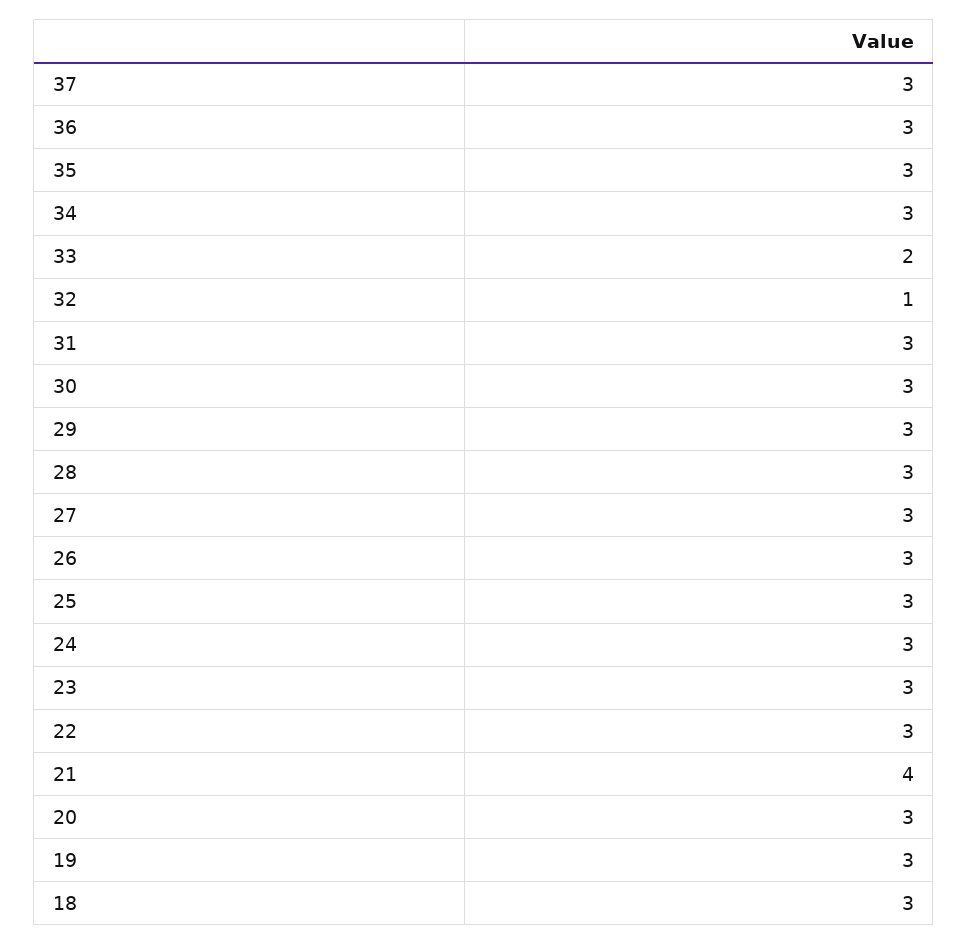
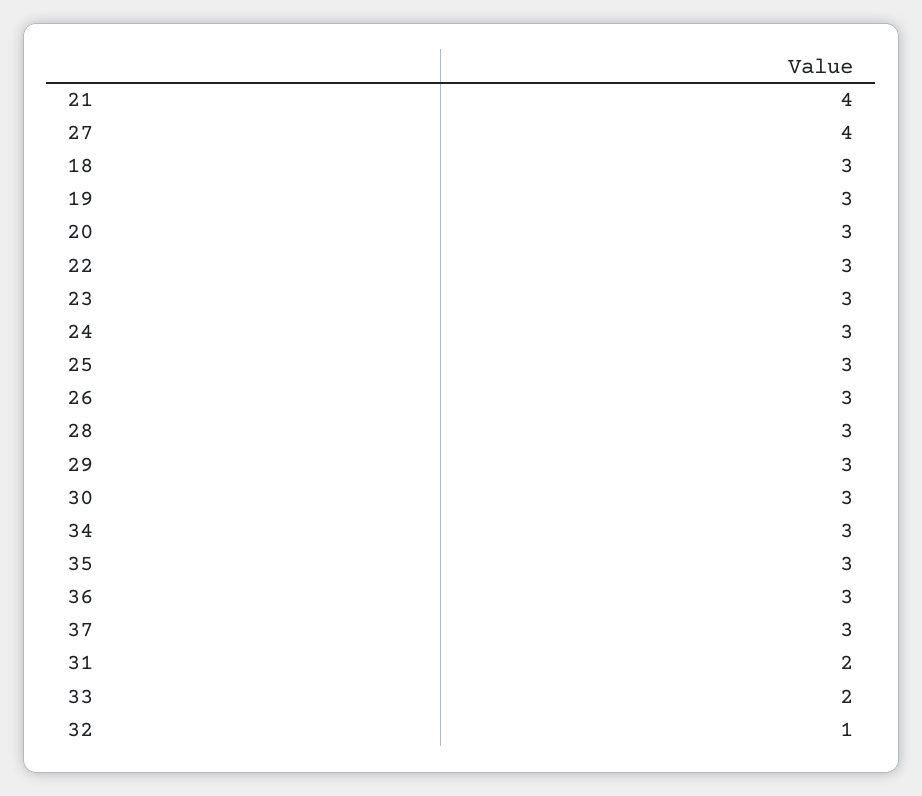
31: 3 -> 2
27: 3 -> 4

